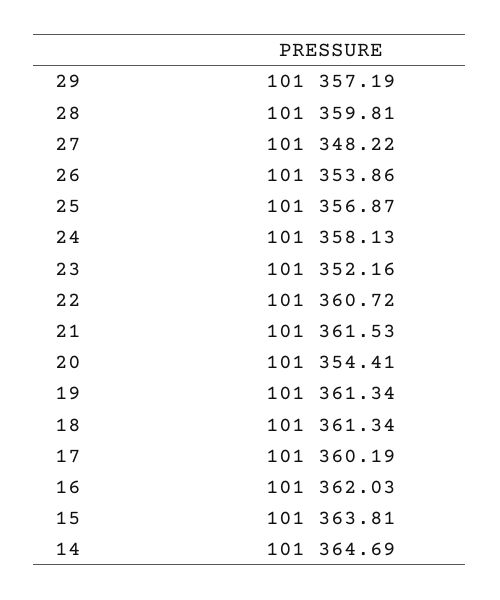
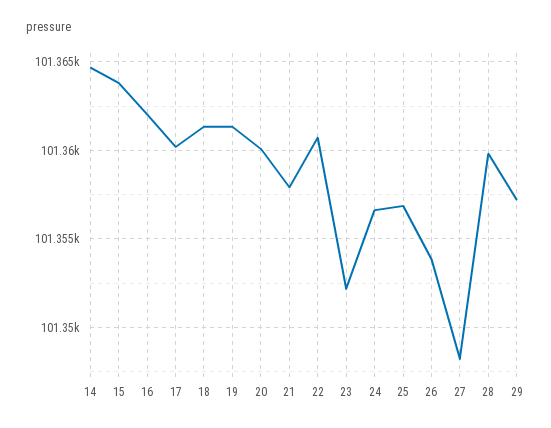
24: 101358.13 -> 101356.5
21: 101361.53 -> 101358
20: 101354.41 -> 101360

